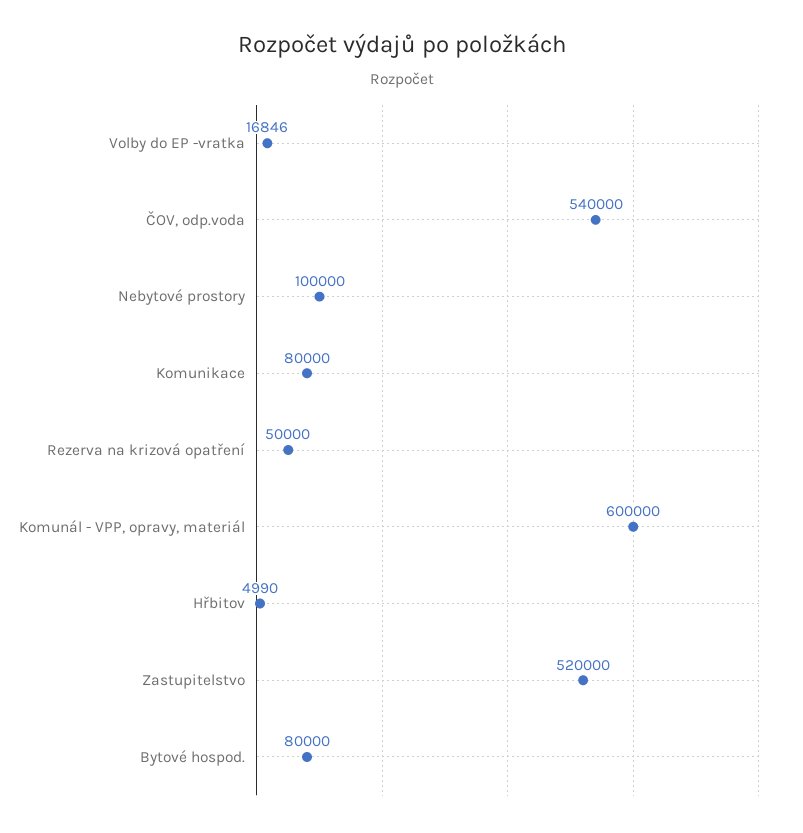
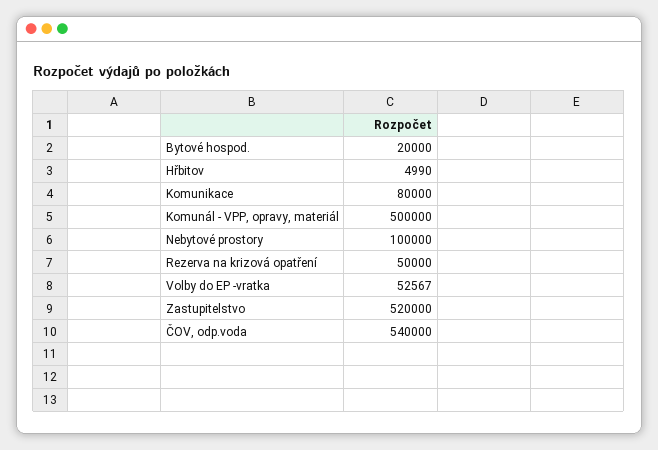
Volby do EP -vratka: 16846 -> 52567
Komunál - VPP, opravy, materiál: 600000 -> 500000
Bytové hospod.: 80000 -> 20000

